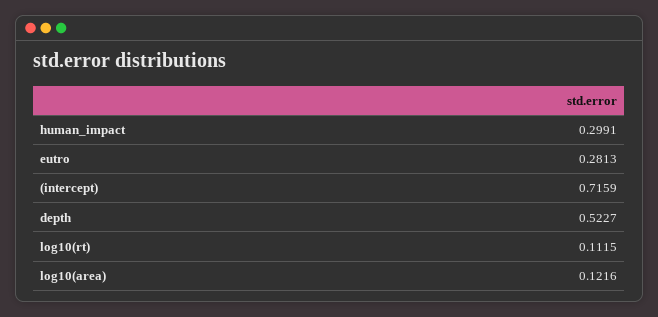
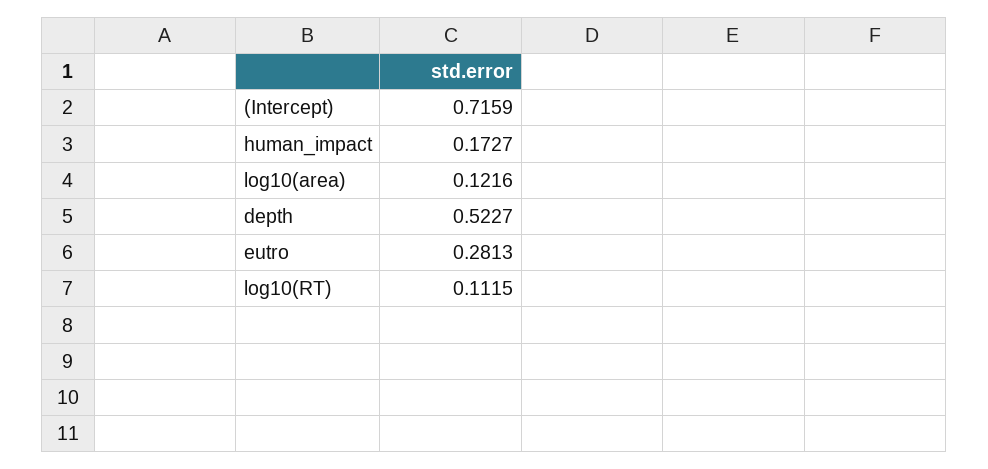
human_impact: 0.2991 -> 0.1727

